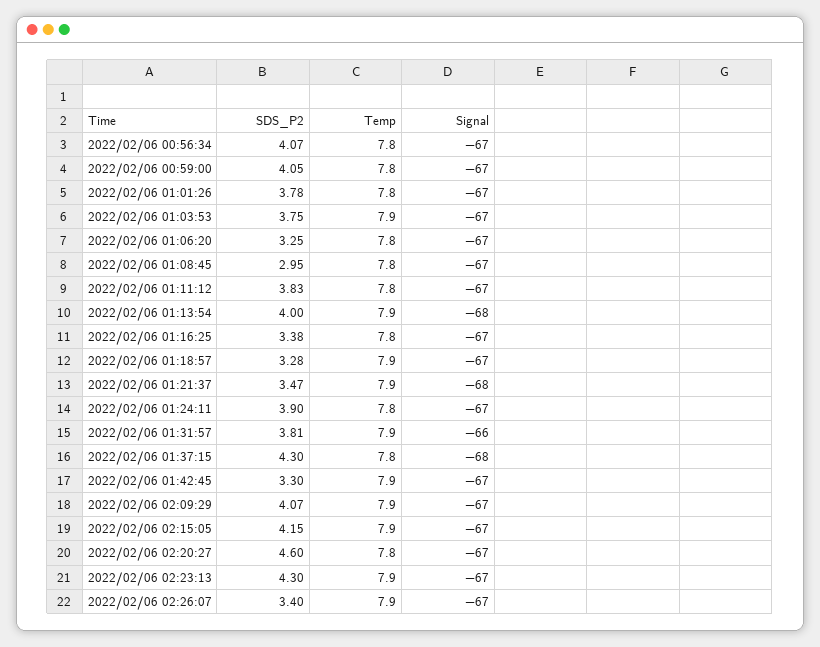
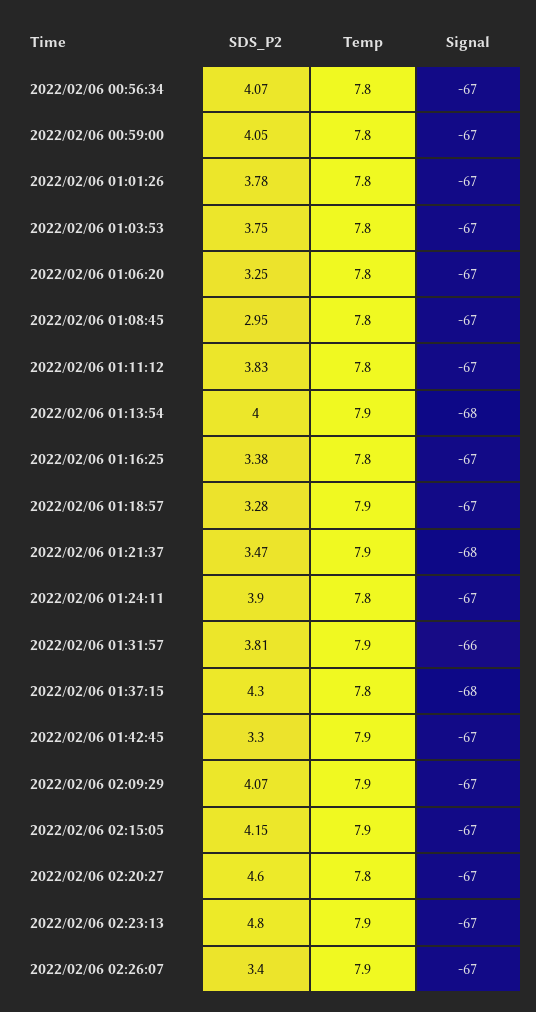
Temp, 2022/02/06 01:03:53: 7.9 -> 7.8
SDS_P2, 2022/02/06 02:23:13: 4.3 -> 4.8

